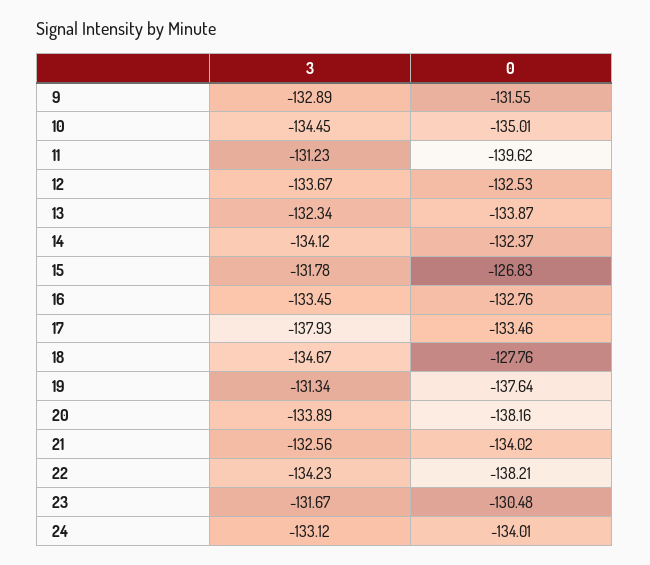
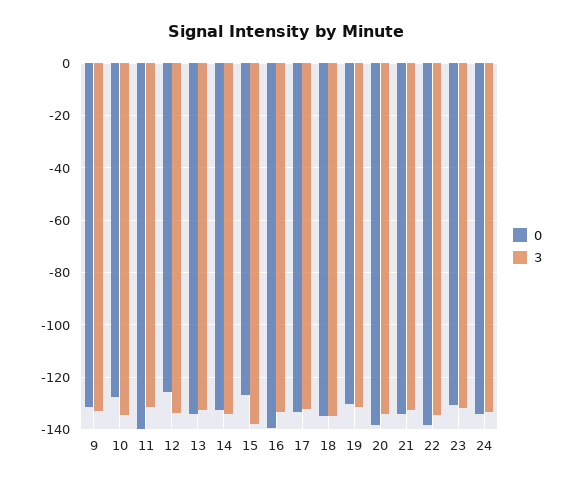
0, 10: -135.01 -> -127.5
0, 12: -132.53 -> -125
3, 15: -131.78 -> -137.5
0, 16: -132.76 -> -140
3, 17: -137.93 -> -132.5
0, 18: -127.76 -> -135
0, 19: -137.64 -> -130

